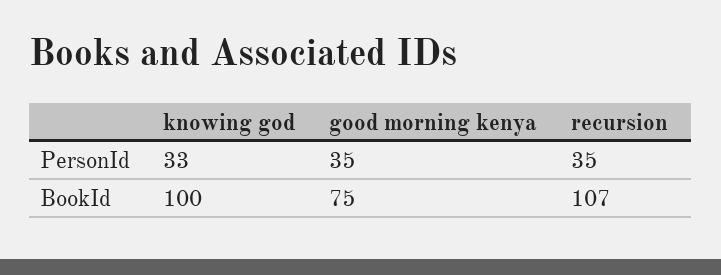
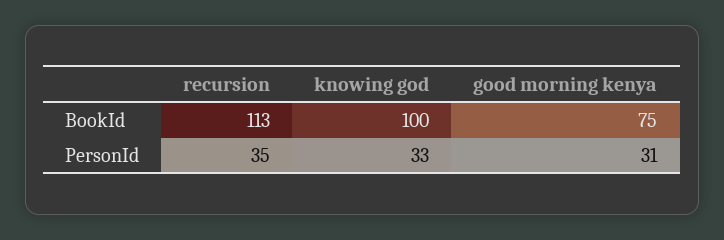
good morning kenya, PersonId: 35 -> 31
recursion, BookId: 107 -> 113

